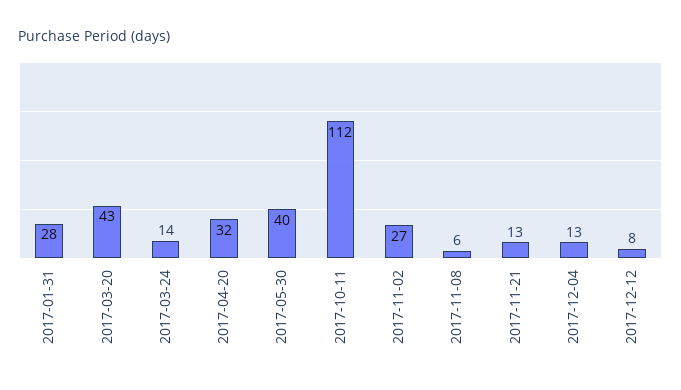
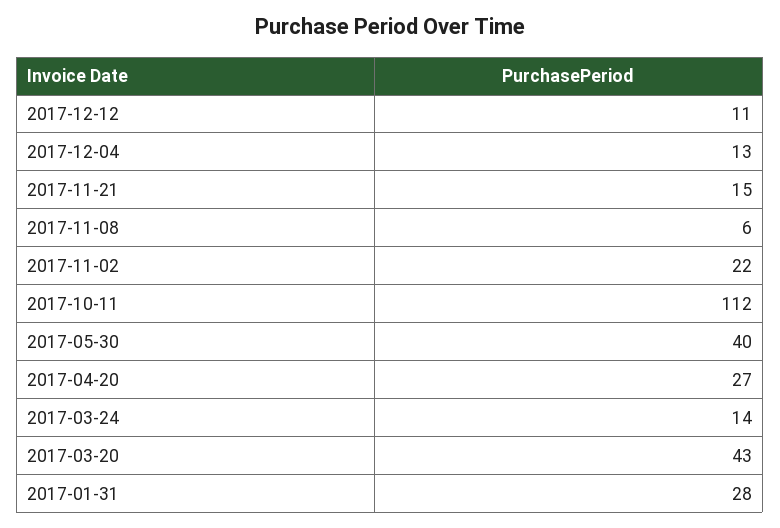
2017-04-20: 32 -> 27
2017-11-02: 27 -> 22
2017-11-21: 13 -> 15
2017-12-12: 8 -> 11

